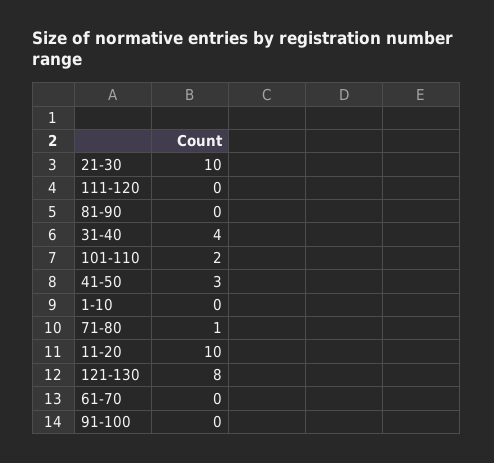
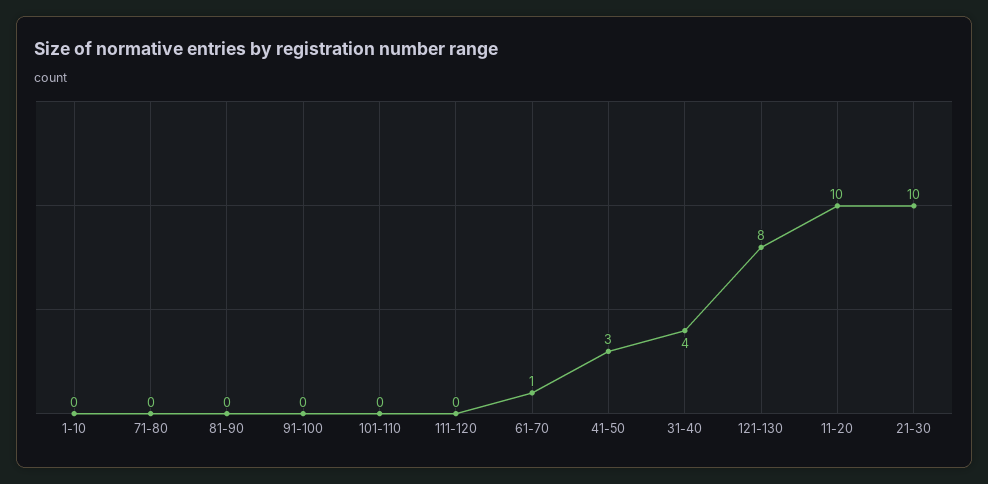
101-110: 2 -> 0
71-80: 1 -> 0
61-70: 0 -> 1

